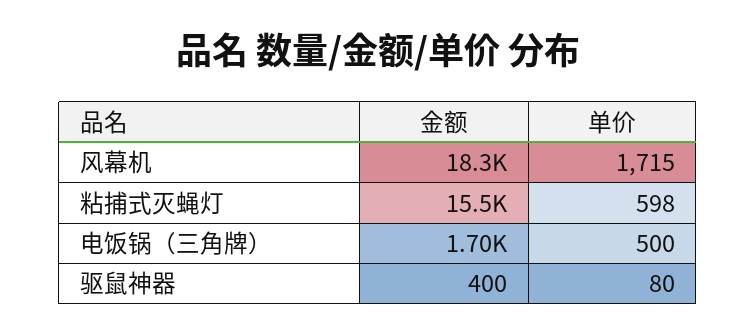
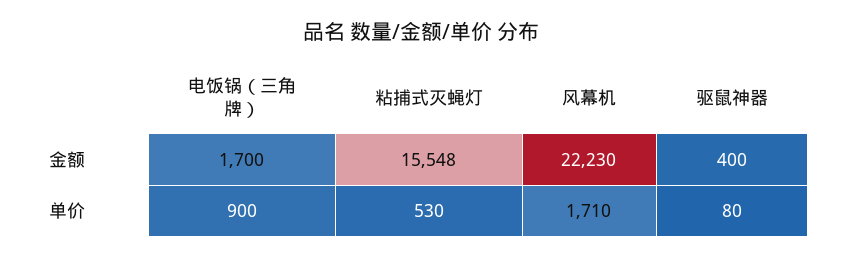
金额, 风幕机: 18300 -> 22230
单价, 风幕机: 1715 -> 1710
单价, 粘捕式灭蝇灯: 598 -> 530
单价, 电饭锅（三角牌）: 500 -> 900

